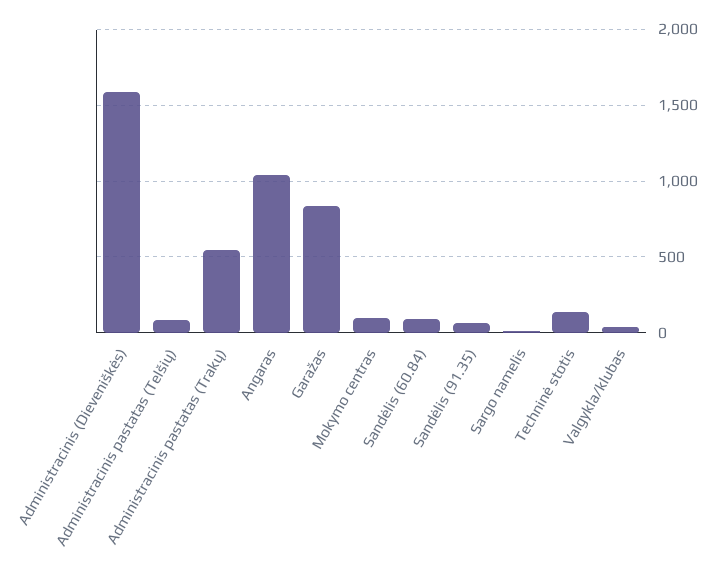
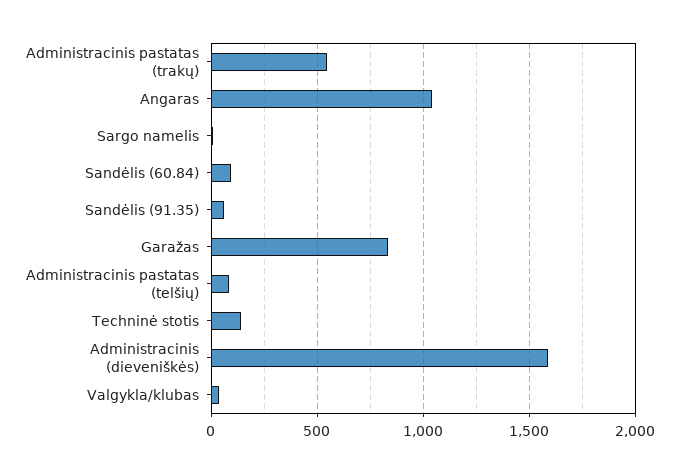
Mokymo centras: 100 -> none

